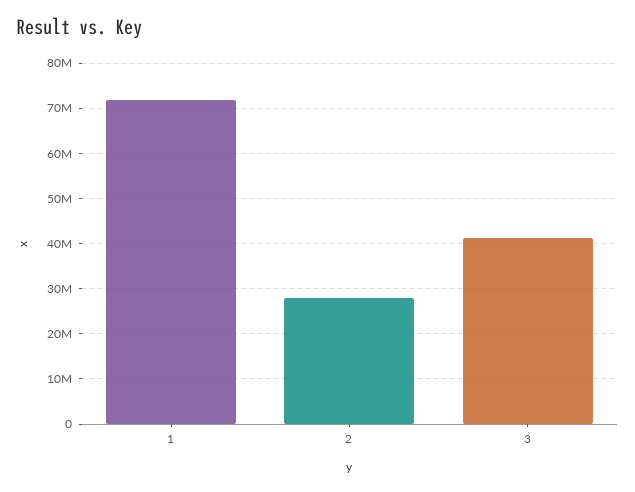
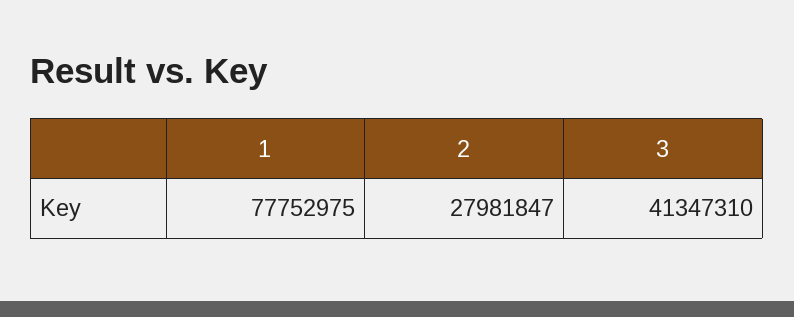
1: 72000000 -> 77752975

